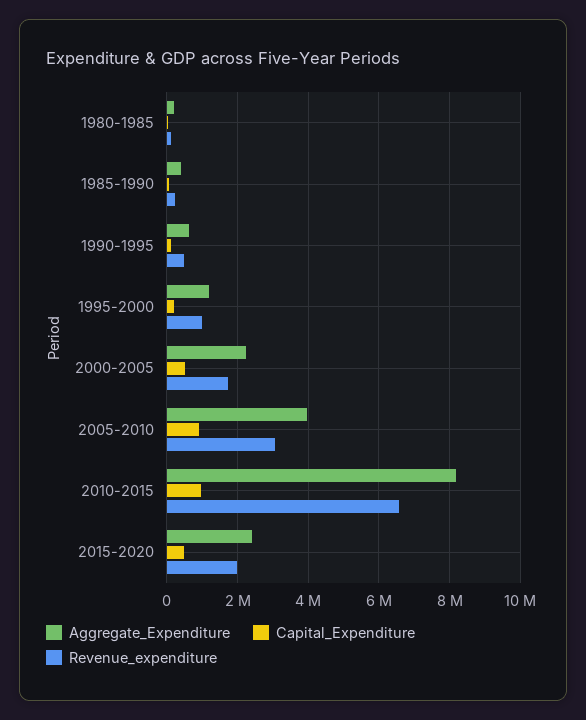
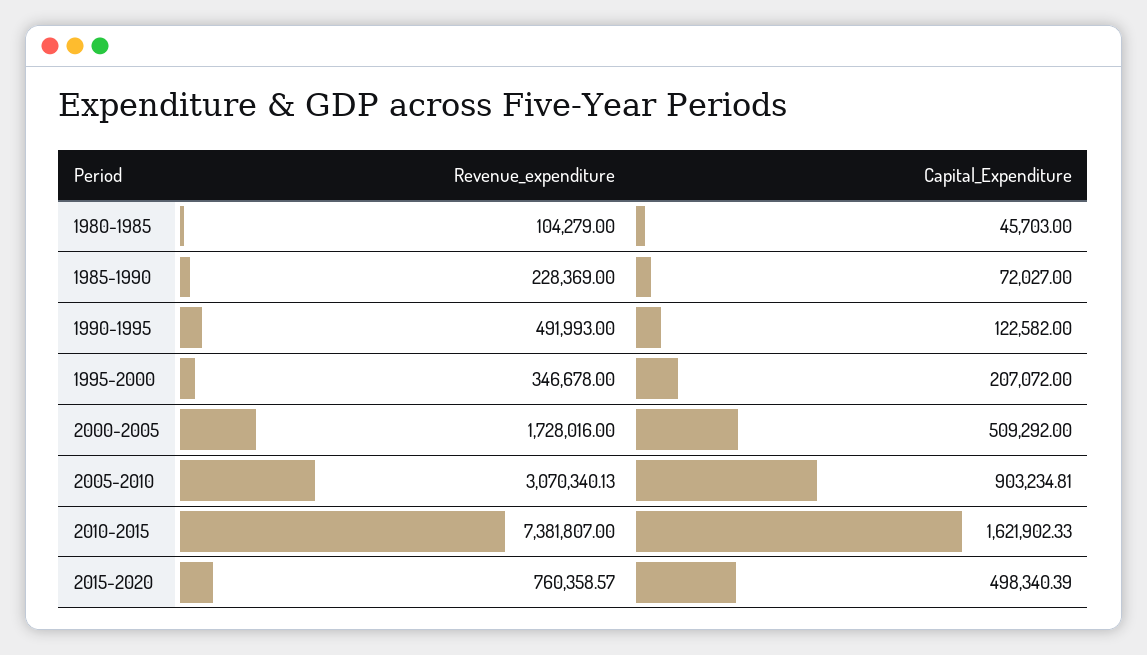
Aggregate_Expenditure, 1980-1985: 200000 -> none
Aggregate_Expenditure, 1985-1990: 400000 -> none
Aggregate_Expenditure, 1990-1995: 600000 -> none
Aggregate_Expenditure, 1995-2000: 1200000 -> none
Revenue_expenditure, 1995-2000: 1000000 -> 346678
Aggregate_Expenditure, 2000-2005: 2200000 -> none
Aggregate_Expenditure, 2005-2010: 4000000 -> none
Aggregate_Expenditure, 2010-2015: 8200000 -> none
Capital_Expenditure, 2010-2015: 1000000 -> 1621902.33
Revenue_expenditure, 2010-2015: 6600000 -> 7381807
Aggregate_Expenditure, 2015-2020: 2400000 -> none
Revenue_expenditure, 2015-2020: 2000000 -> 760358.57

